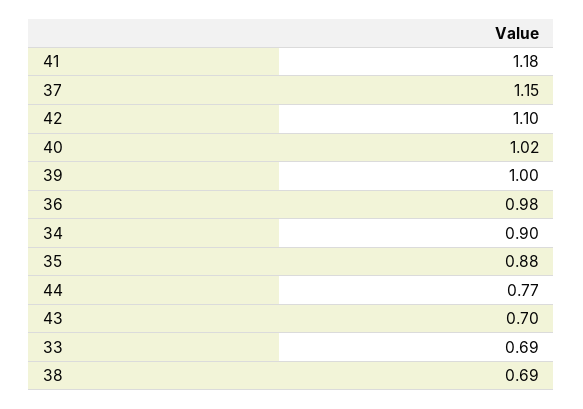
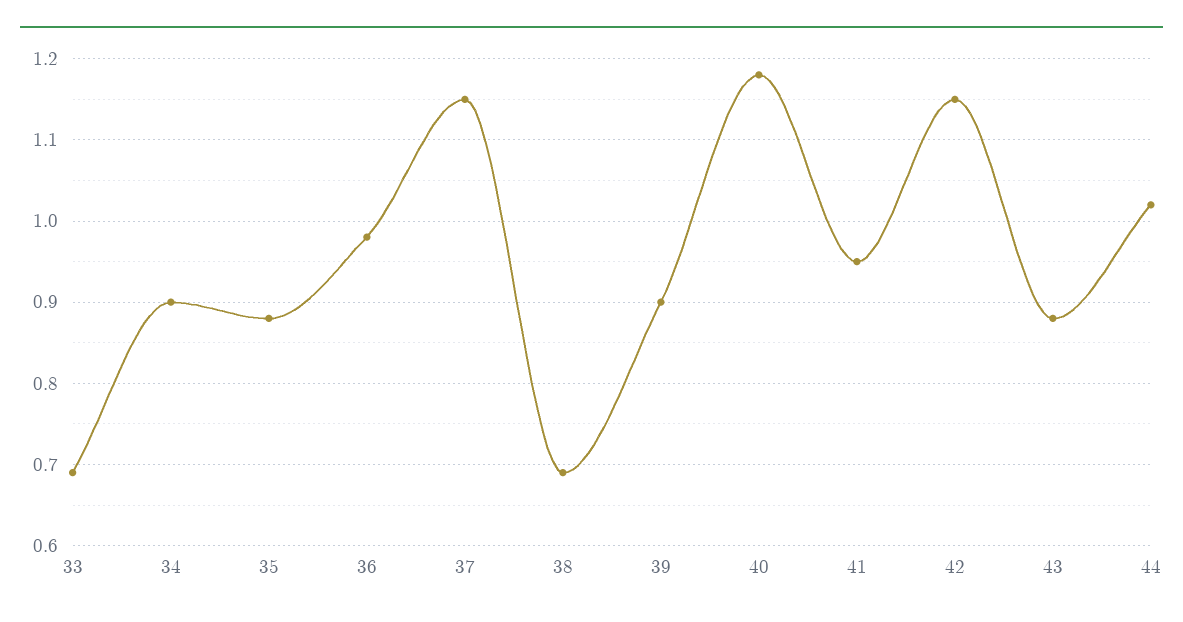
41: 1.18 -> 0.95
42: 1.1 -> 1.15
40: 1.02 -> 1.18
39: 1 -> 0.9
44: 0.77 -> 1.02
43: 0.7 -> 0.88

